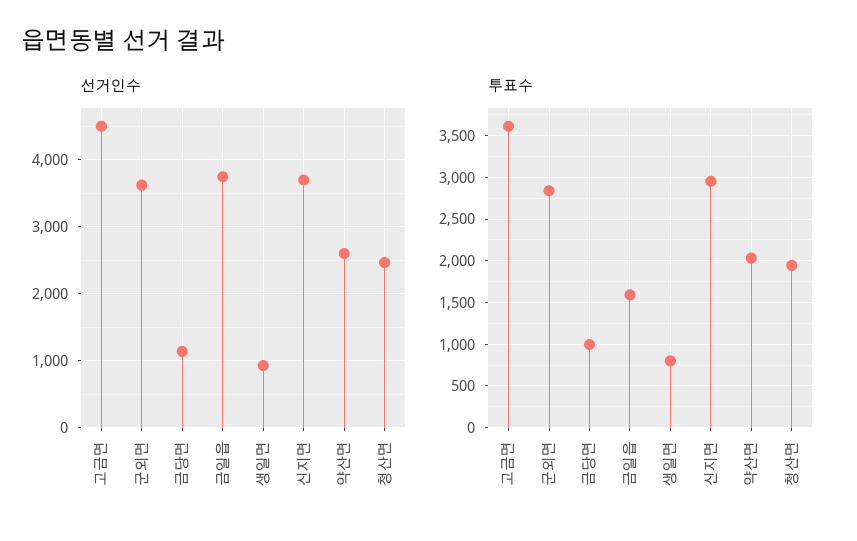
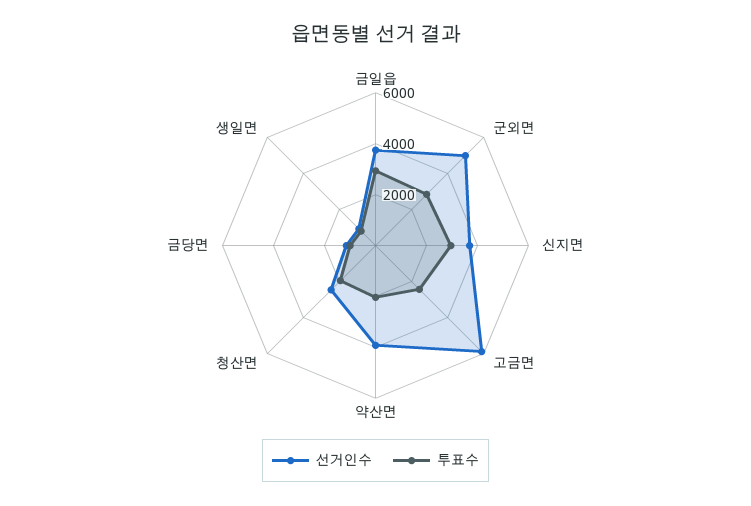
선거인수, 고금면: 4500 -> 6000
선거인수, 군외면: 3600 -> 5000
선거인수, 약산면: 2600 -> 4000
투표수, 고금면: 3600 -> 2500
투표수, 금일읍: 1600 -> 3000

